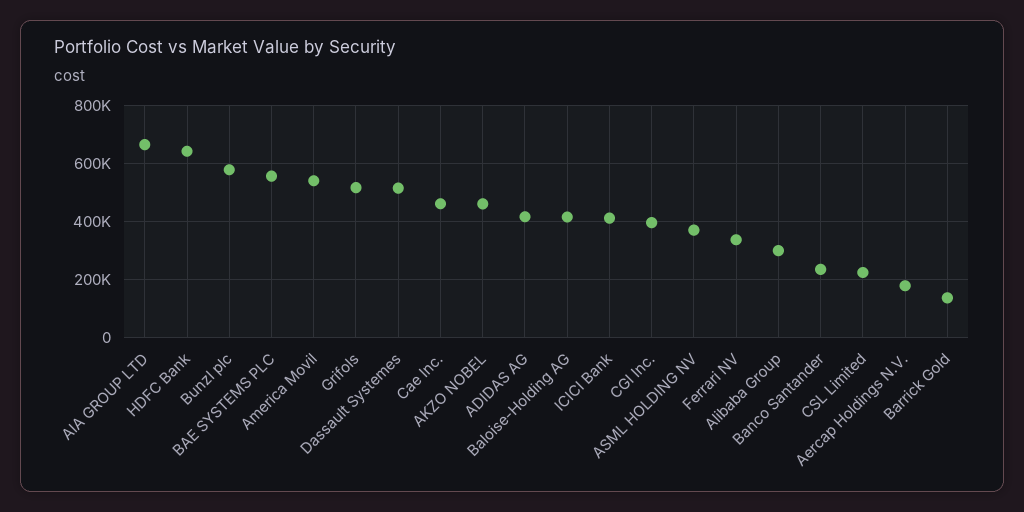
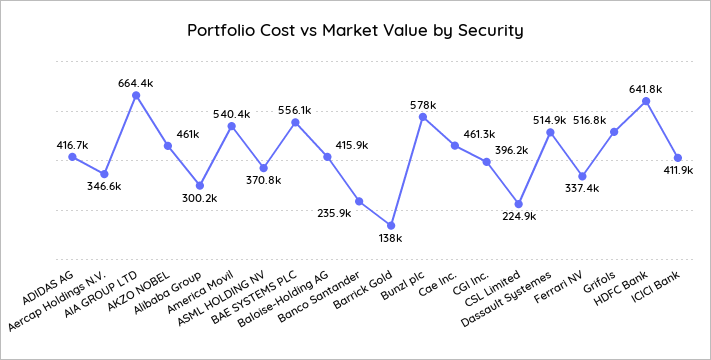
Aercap Holdings N.V.: 175000 -> 346600

